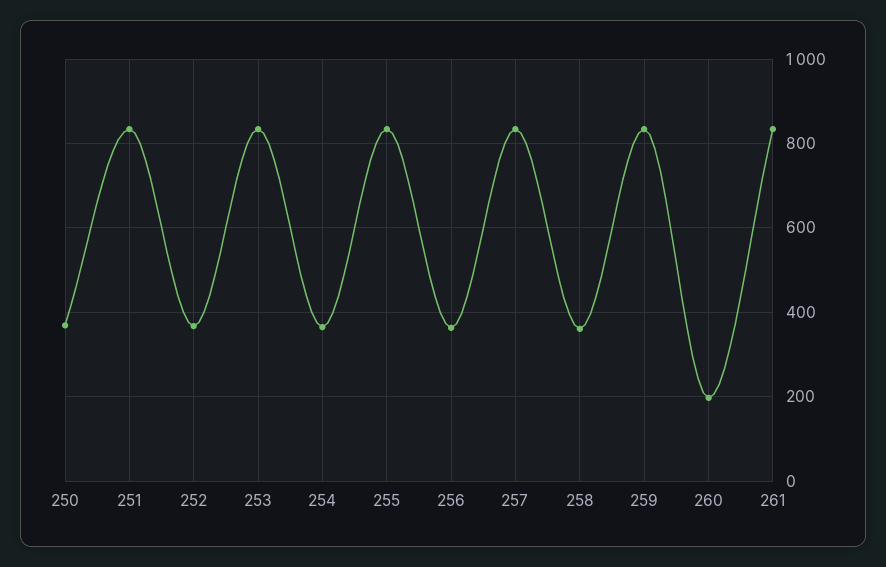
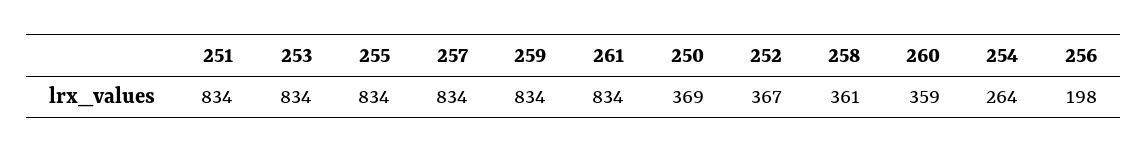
254: 360 -> 264
256: 360 -> 198
260: 200 -> 359

